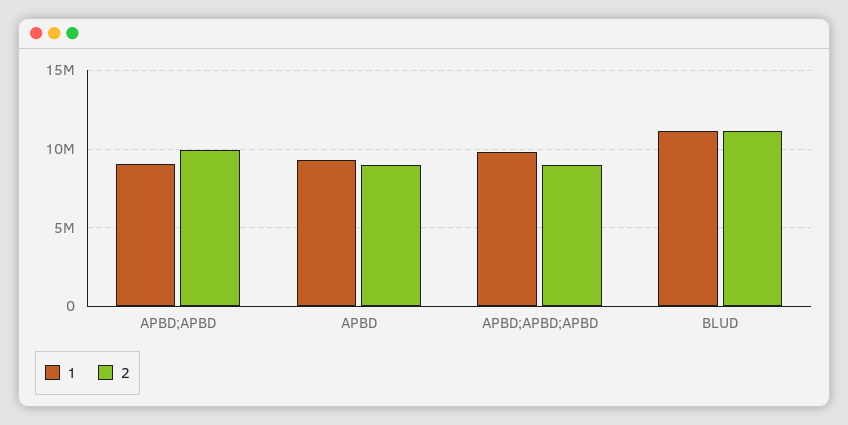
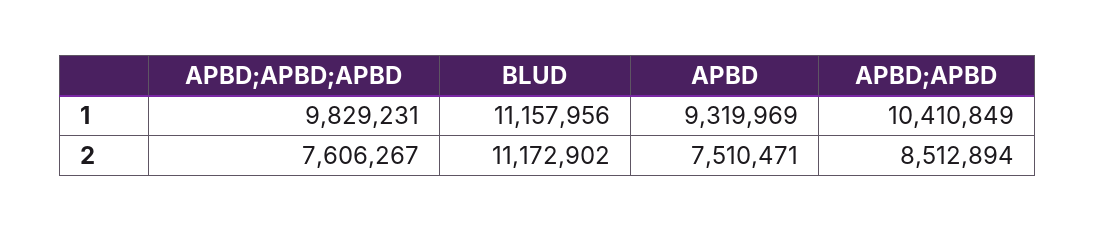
1, APBD;APBD: 9000000 -> 10410849
2, APBD;APBD: 10000000 -> 8512894
2, APBD: 9000000 -> 7510471
2, APBD;APBD;APBD: 9000000 -> 7606267

